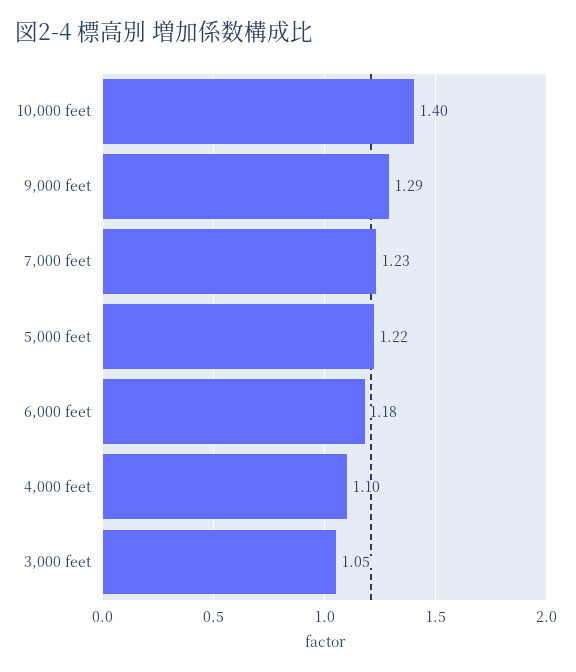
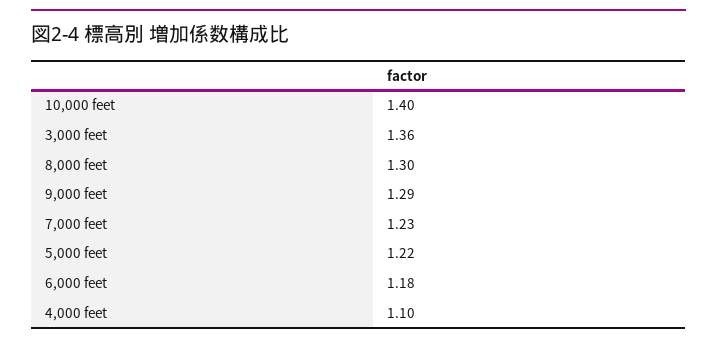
3,000 feet: 1.05 -> 1.36
8,000 feet: none -> 1.3

